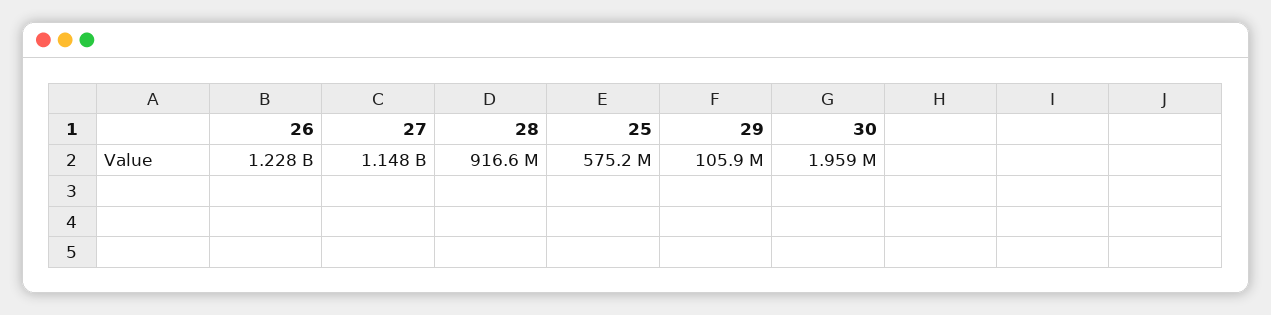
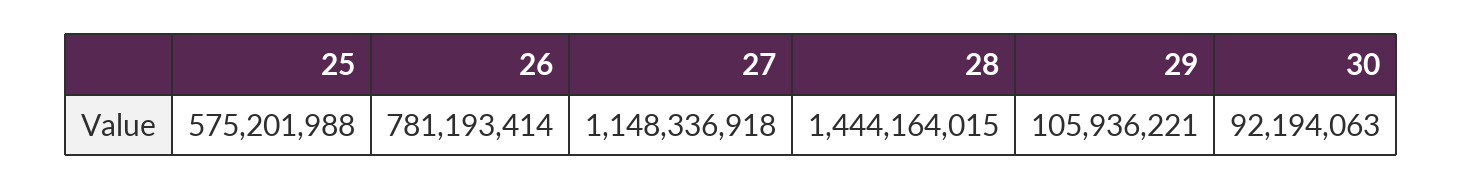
26: 1228000000 -> 781193414
28: 916600000 -> 1444164015
30: 1959000 -> 92194063

